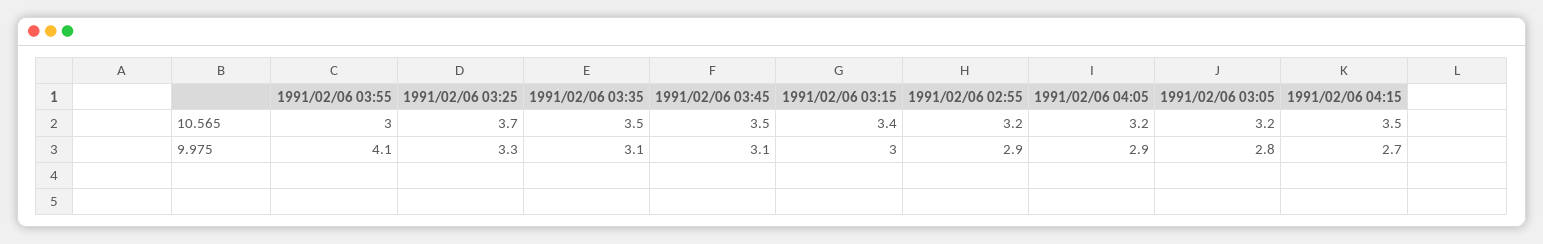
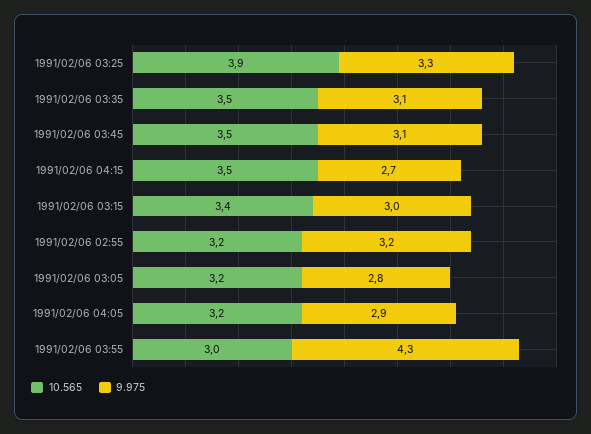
10.565, 1991/02/06 03:25: 3.7 -> 3.9
9.975, 1991/02/06 03:55: 4.1 -> 4.3
9.975, 1991/02/06 02:55: 2.9 -> 3.2

